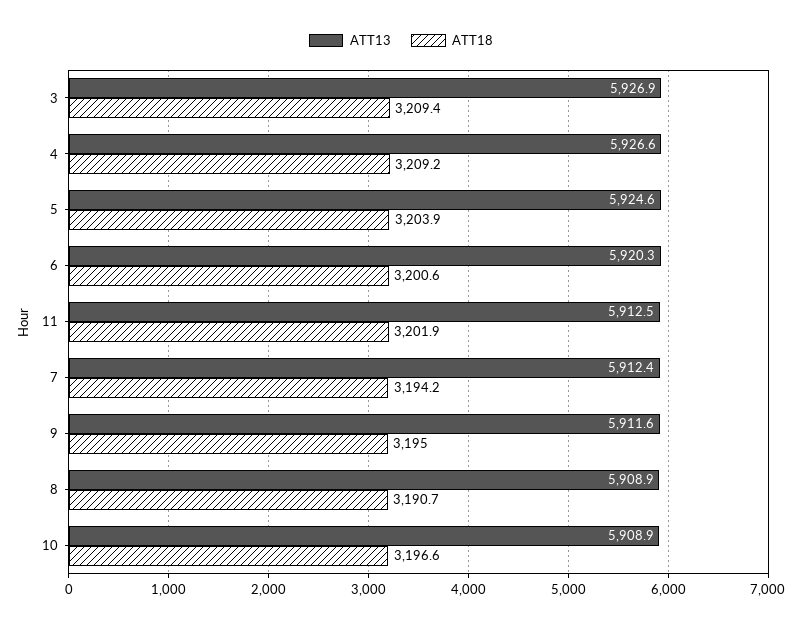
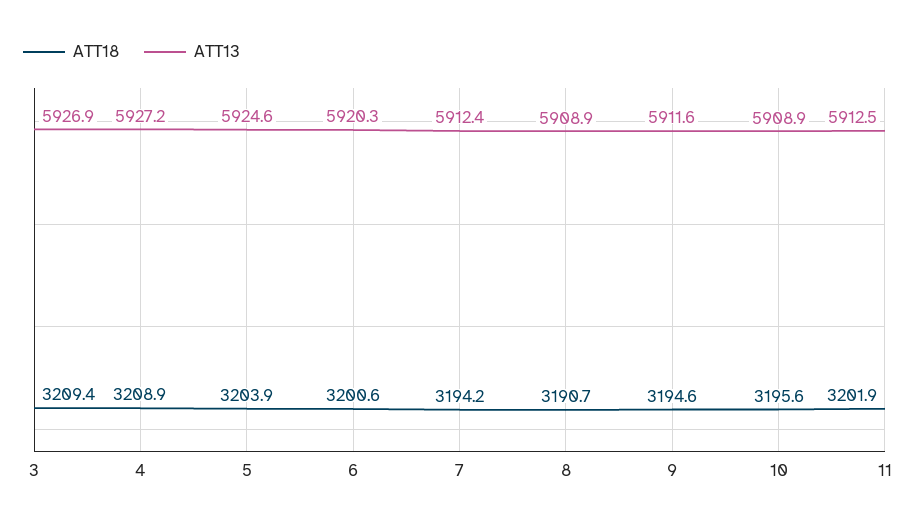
ATT13, 4: 5926.6 -> 5927.2
ATT18, 4: 3209.2 -> 3208.9
ATT18, 9: 3195 -> 3194.6
ATT18, 10: 3196.6 -> 3195.6

